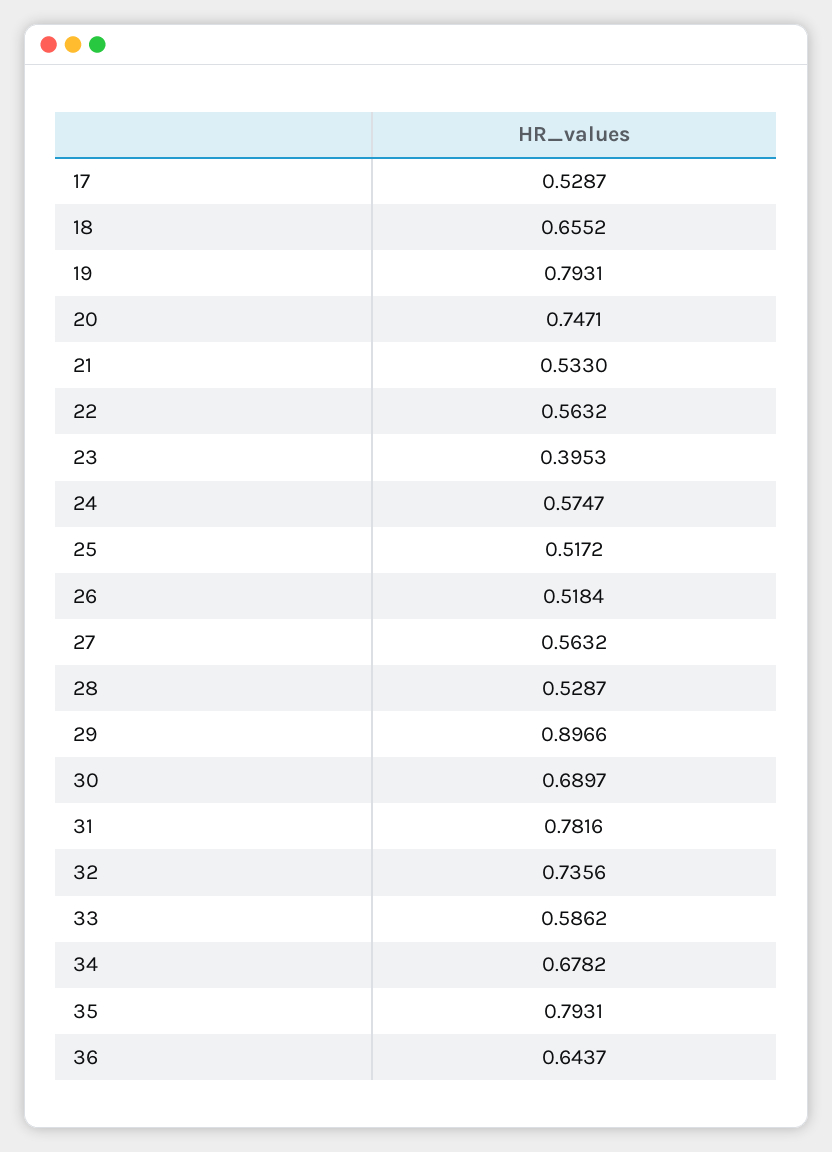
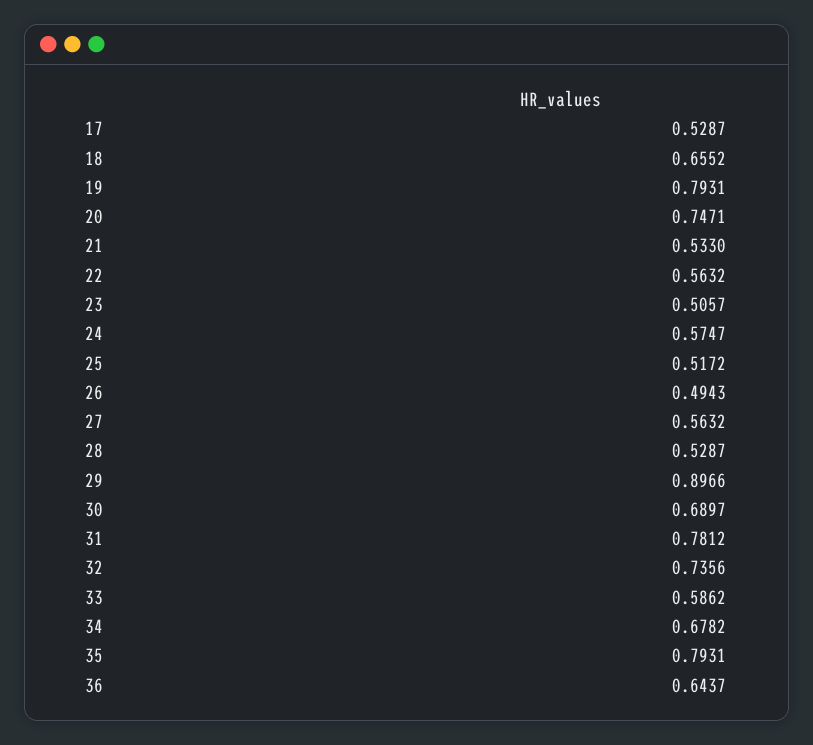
23: 0.3953 -> 0.5057
26: 0.5184 -> 0.4943
31: 0.7816 -> 0.7812

